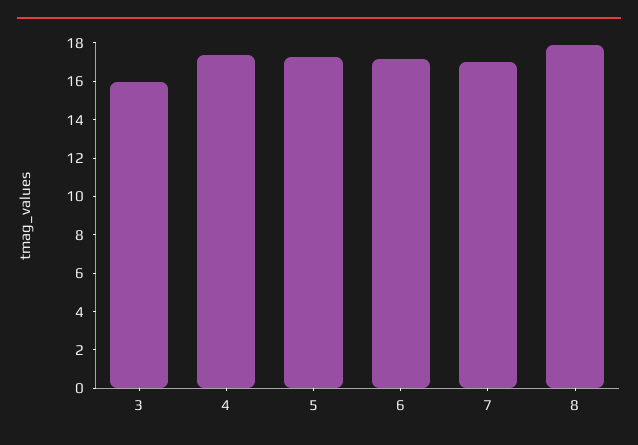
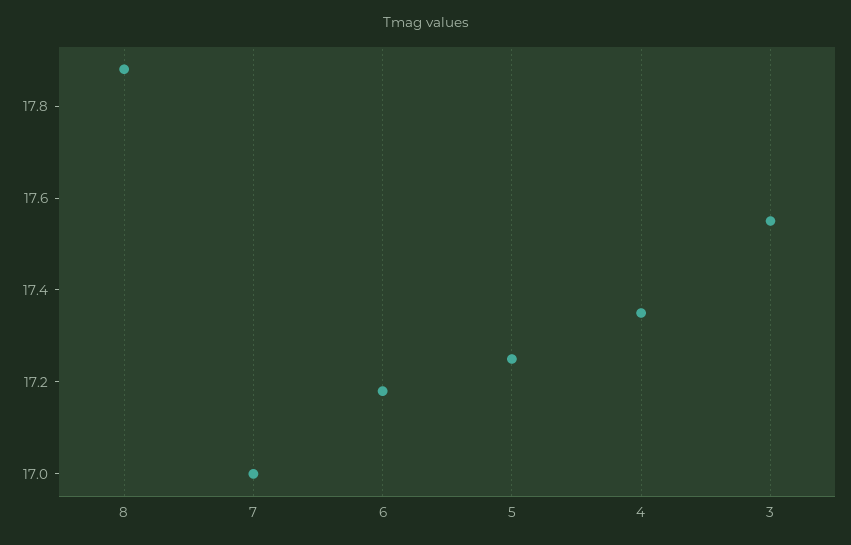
3: 16 -> 17.55

